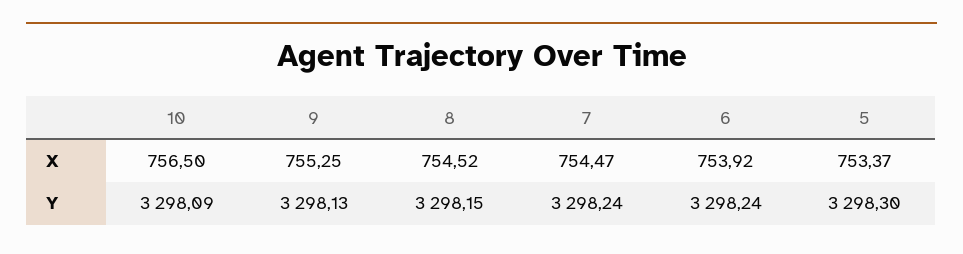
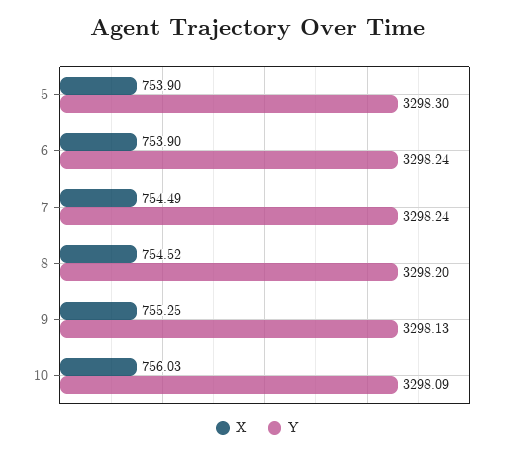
X, 10: 756.5 -> 756.03
X, 7: 754.47 -> 754.49
X, 6: 753.92 -> 753.9
X, 5: 753.37 -> 753.9
Y, 8: 3298.15 -> 3298.2

